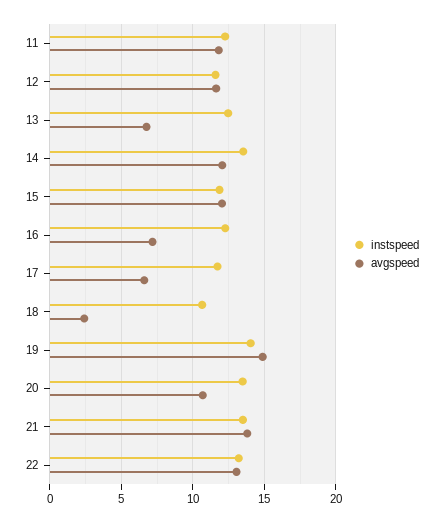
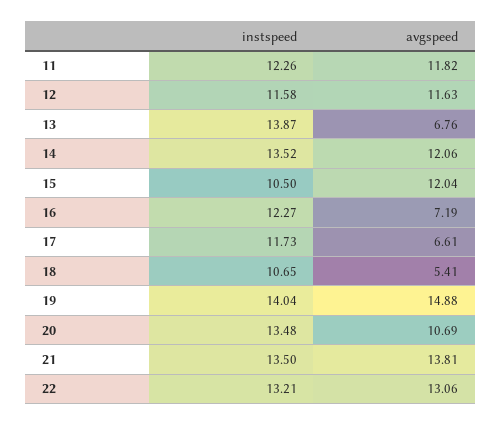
instspeed, 13: 12.5 -> 13.87
instspeed, 15: 12 -> 10.5
avgspeed, 18: 2.5 -> 5.41

